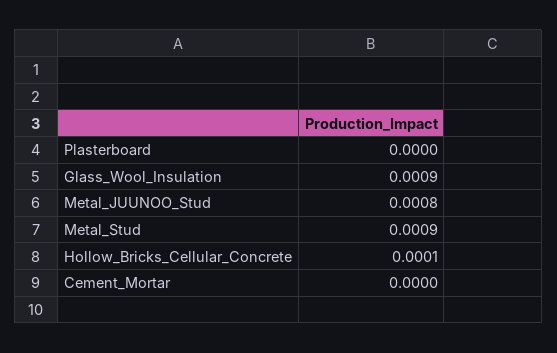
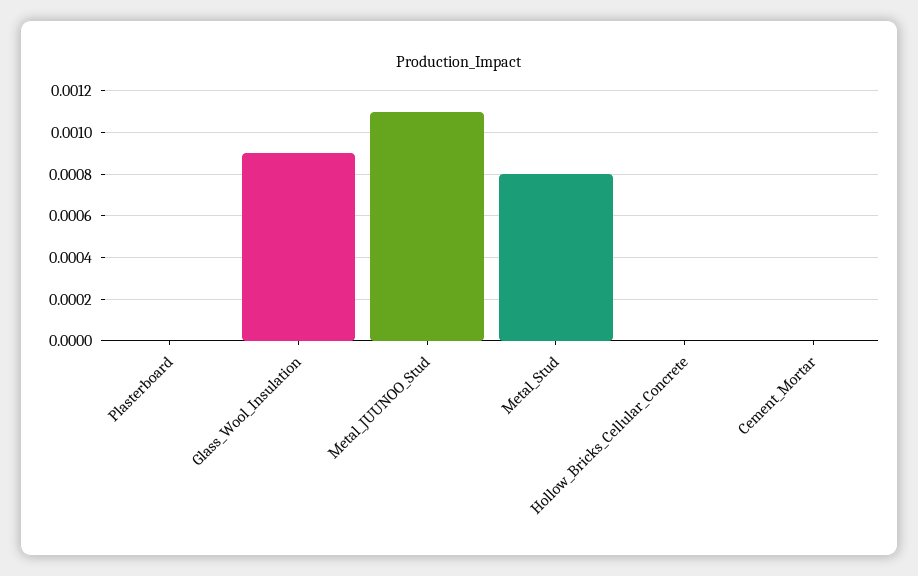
Metal_JUUNOO_Stud: 0.0008 -> 0.0011
Metal_Stud: 0.0009 -> 0.0008
Hollow_Bricks_Cellular_Concrete: 0.0001 -> 0

